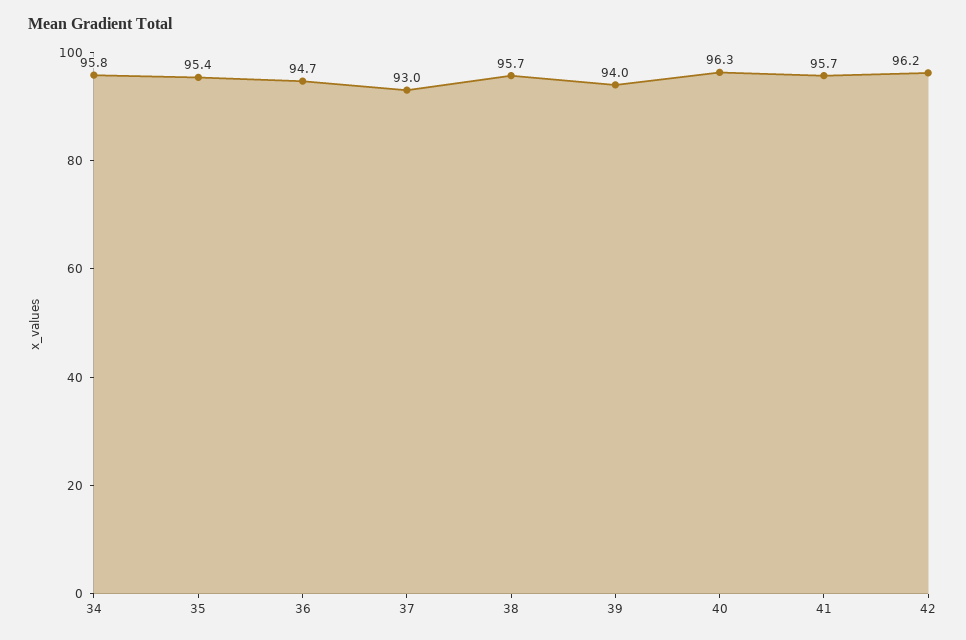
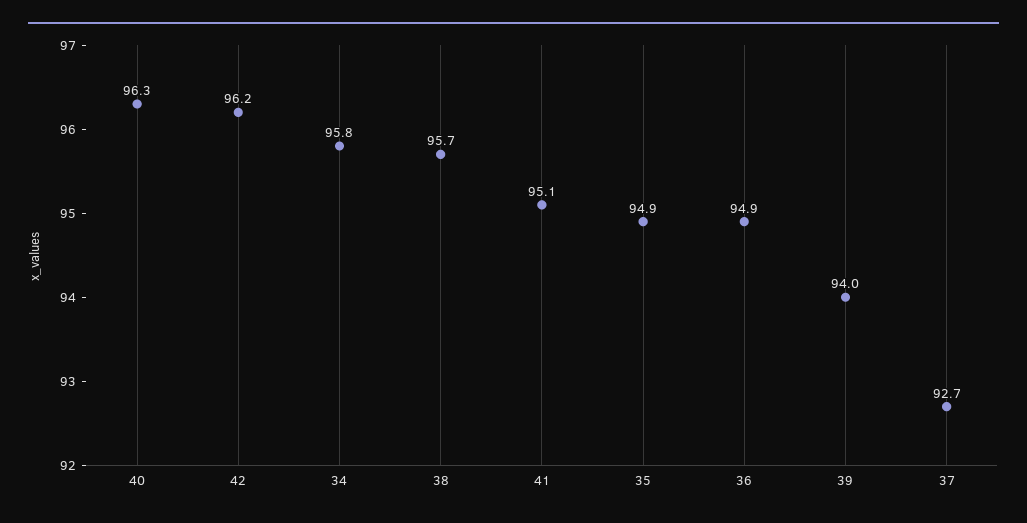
35: 95.4 -> 94.9
36: 94.7 -> 94.9
37: 93 -> 92.7
41: 95.7 -> 95.1

